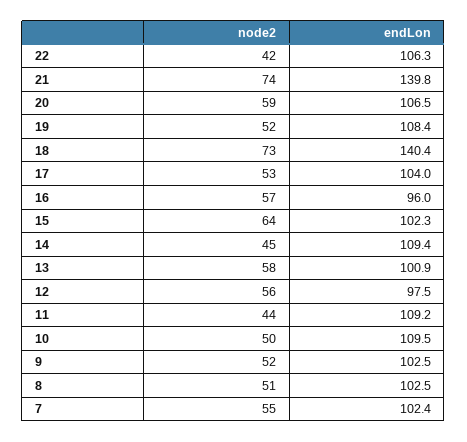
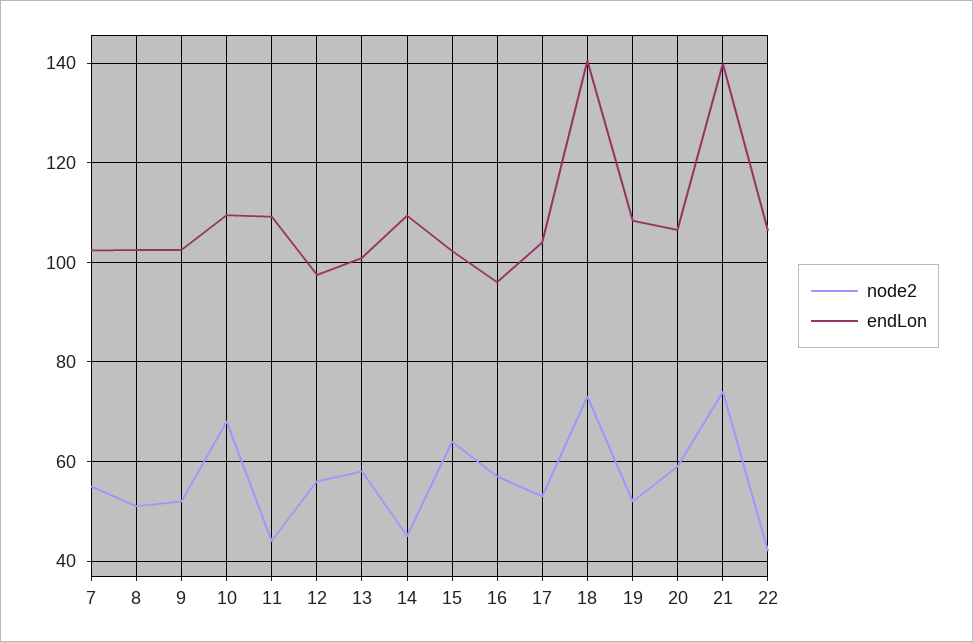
node2, 10: 50 -> 68

